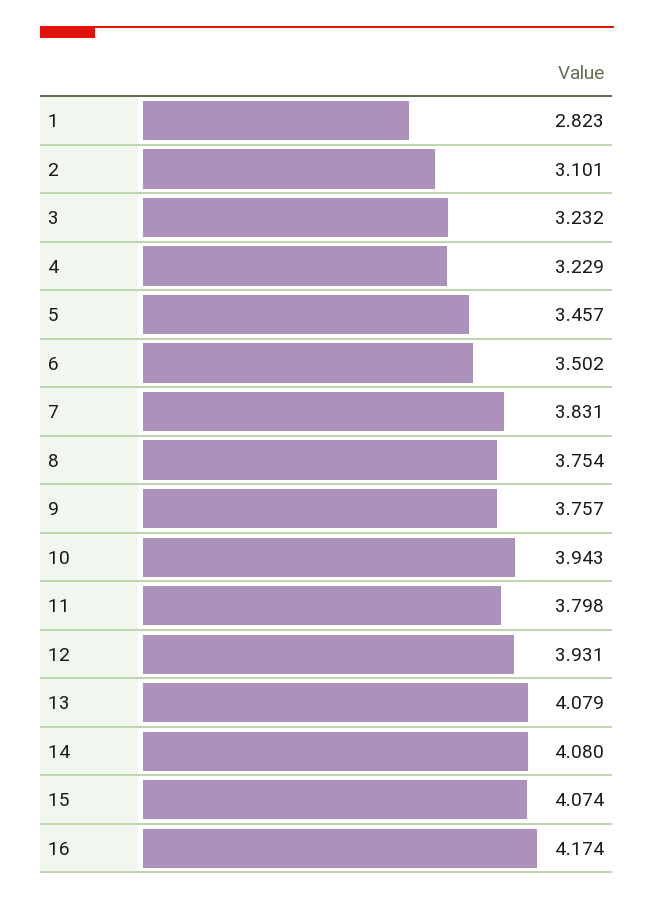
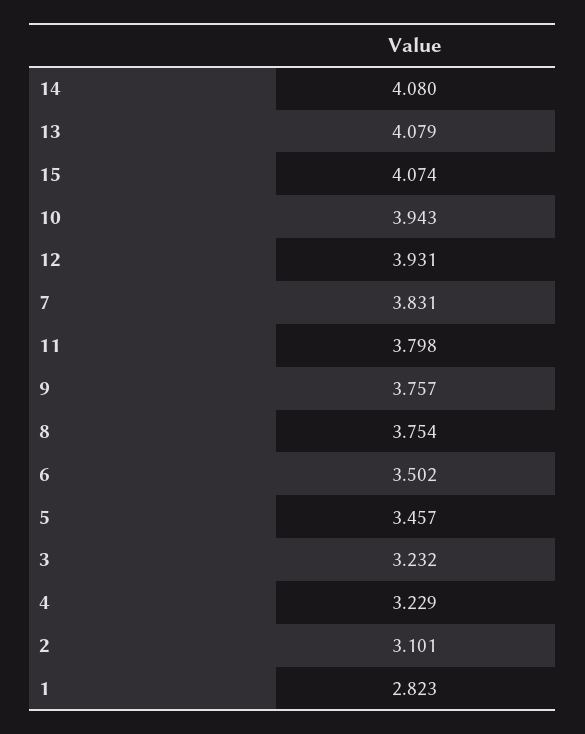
16: 4.174 -> none

